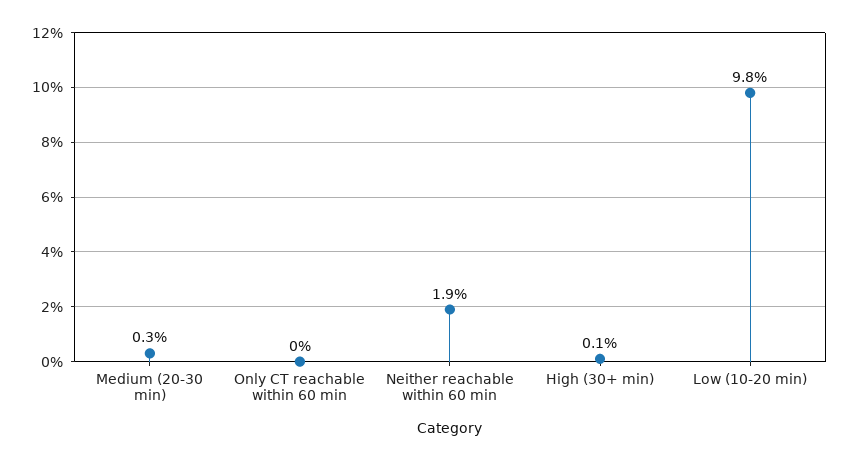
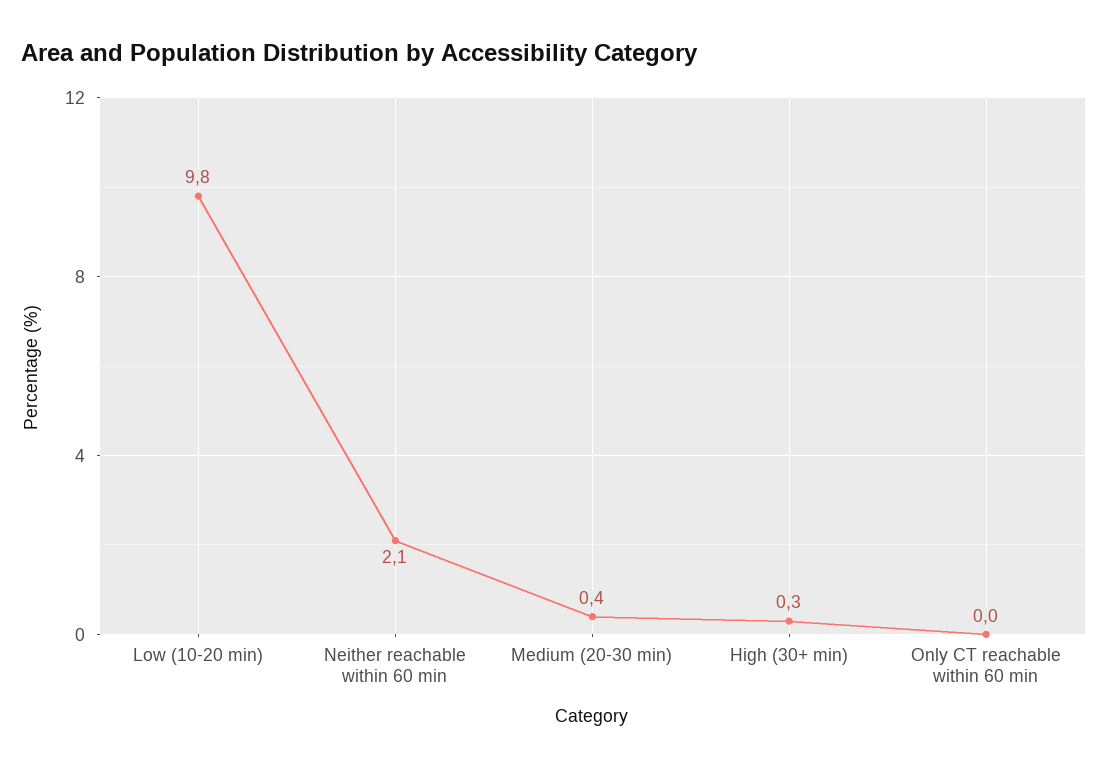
Medium (20-30 min): 0.3 -> 0.4
Neither reachable within 60 min: 1.9 -> 2.1
High (30+ min): 0.1 -> 0.3

